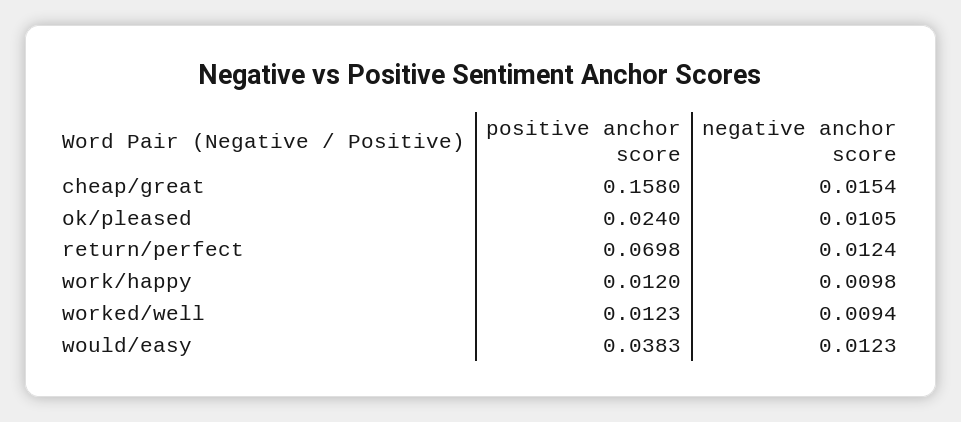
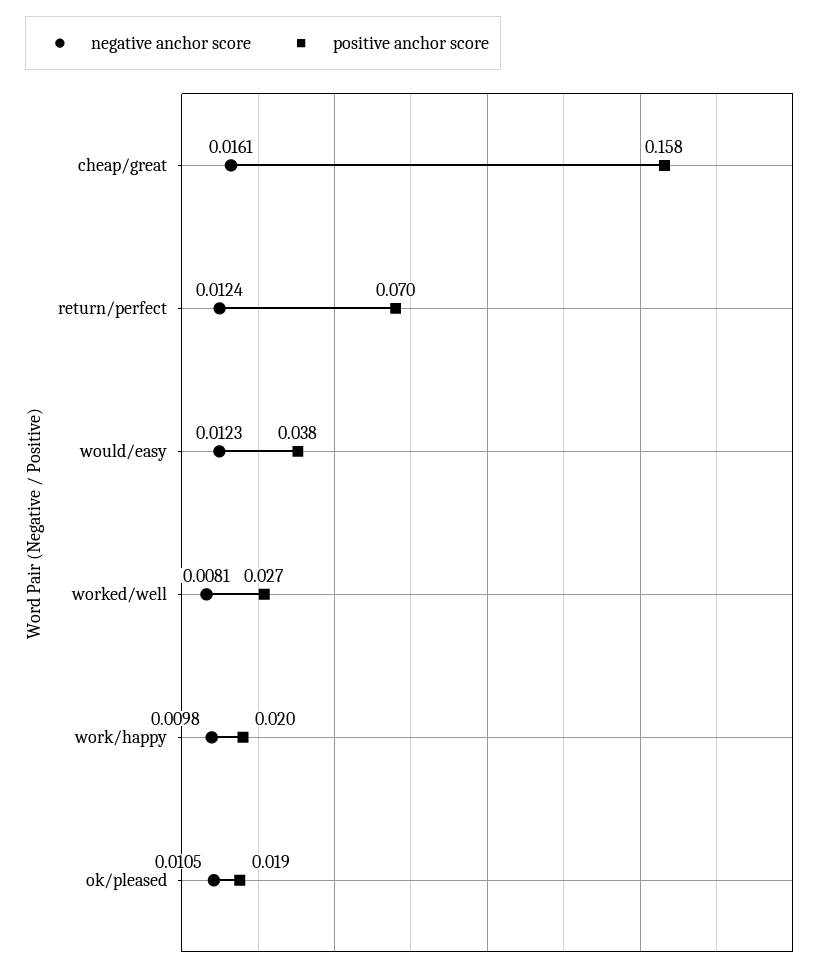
negative anchor score, cheap/great: 0.0154 -> 0.0161
positive anchor score, ok/pleased: 0.024 -> 0.019
positive anchor score, work/happy: 0.012 -> 0.02
positive anchor score, worked/well: 0.0123 -> 0.027
negative anchor score, worked/well: 0.0094 -> 0.0081

